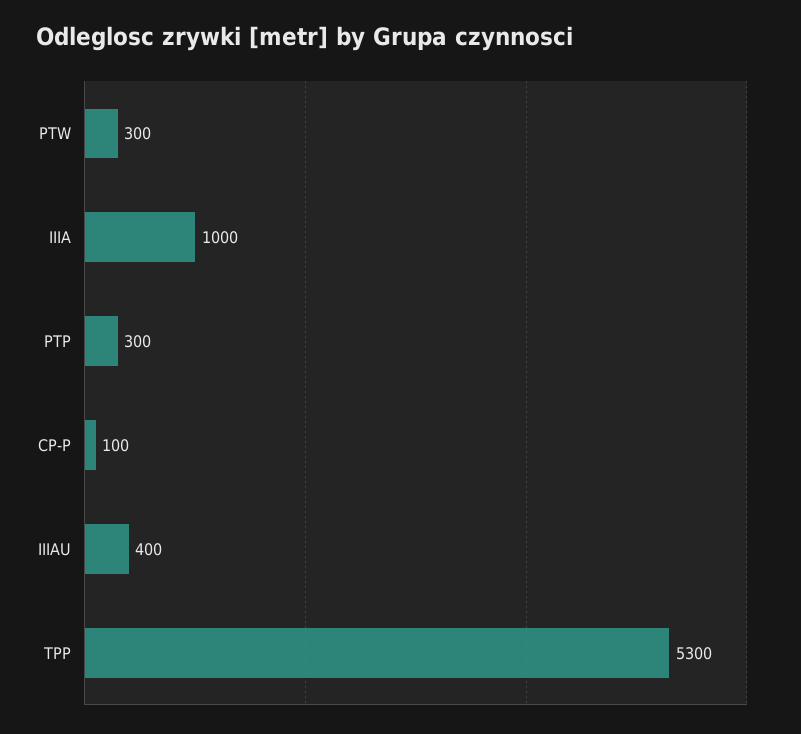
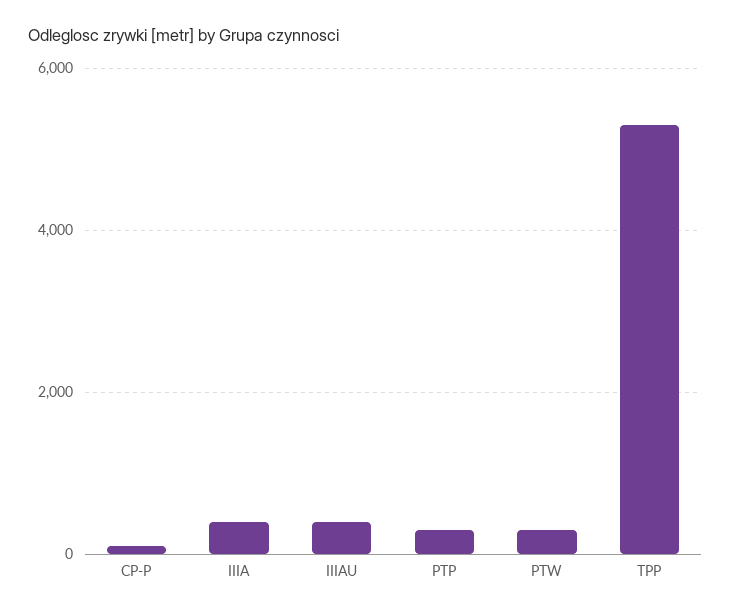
IIIA: 1000 -> 400

